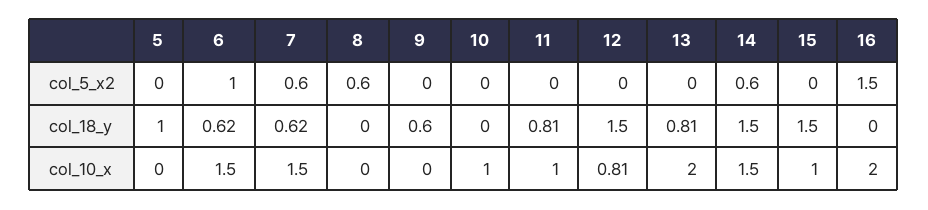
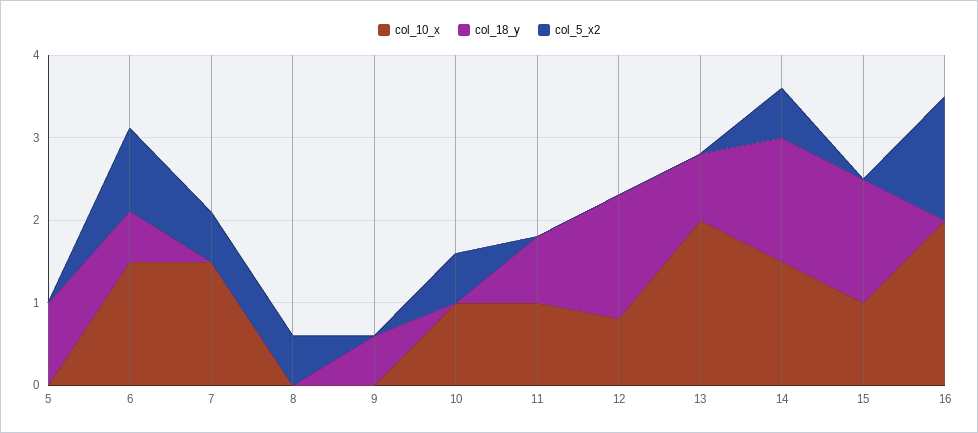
col_5_x2, 10: 0 -> 0.6
col_18_y, 7: 0.62 -> 0

